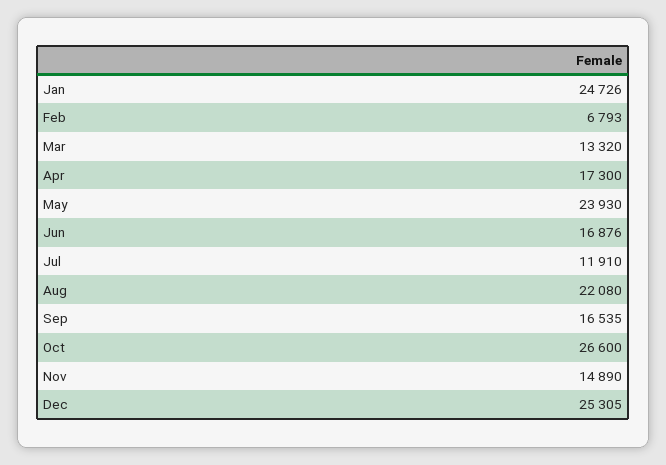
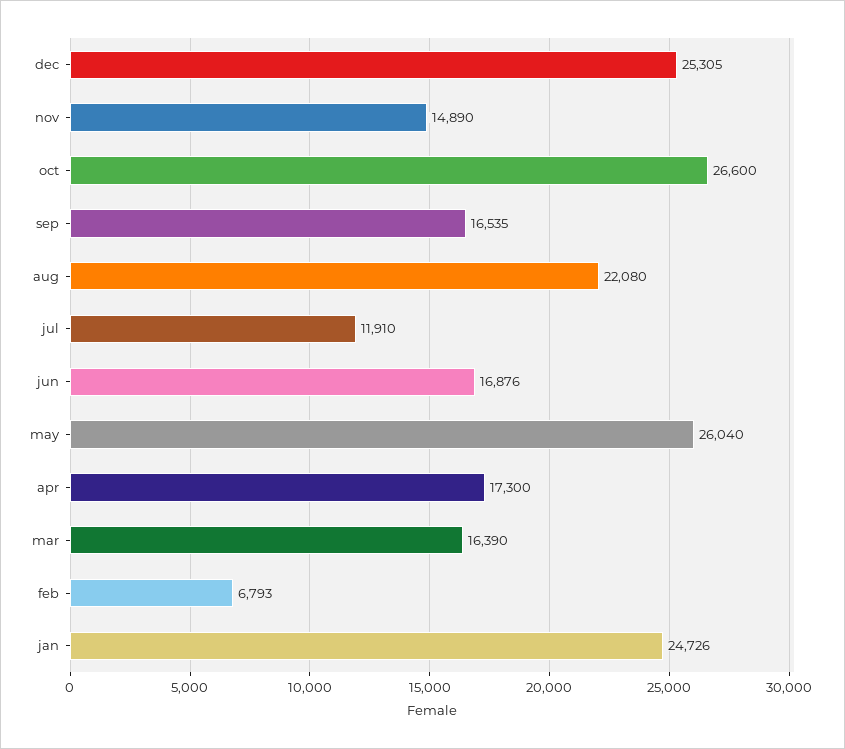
Mar: 13320 -> 16390
May: 23930 -> 26040

